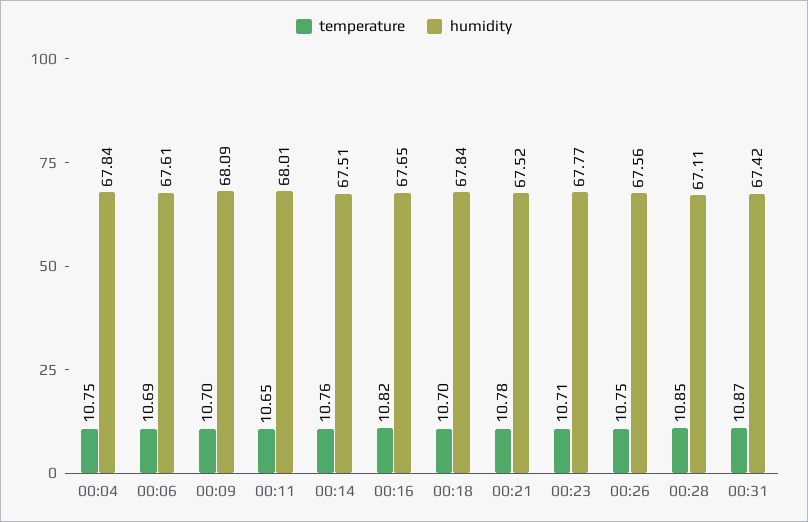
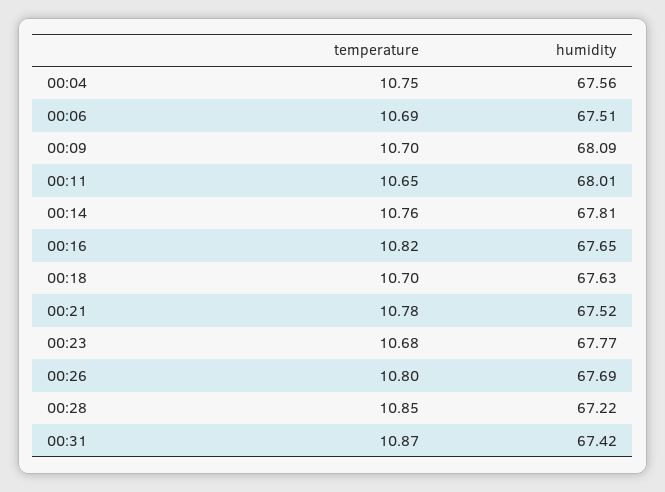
humidity, 00:04: 67.84 -> 67.56
humidity, 00:06: 67.61 -> 67.51
humidity, 00:14: 67.51 -> 67.81
humidity, 00:18: 67.84 -> 67.63
temperature, 00:23: 10.71 -> 10.68
temperature, 00:26: 10.75 -> 10.8
humidity, 00:26: 67.56 -> 67.69
humidity, 00:28: 67.11 -> 67.22

